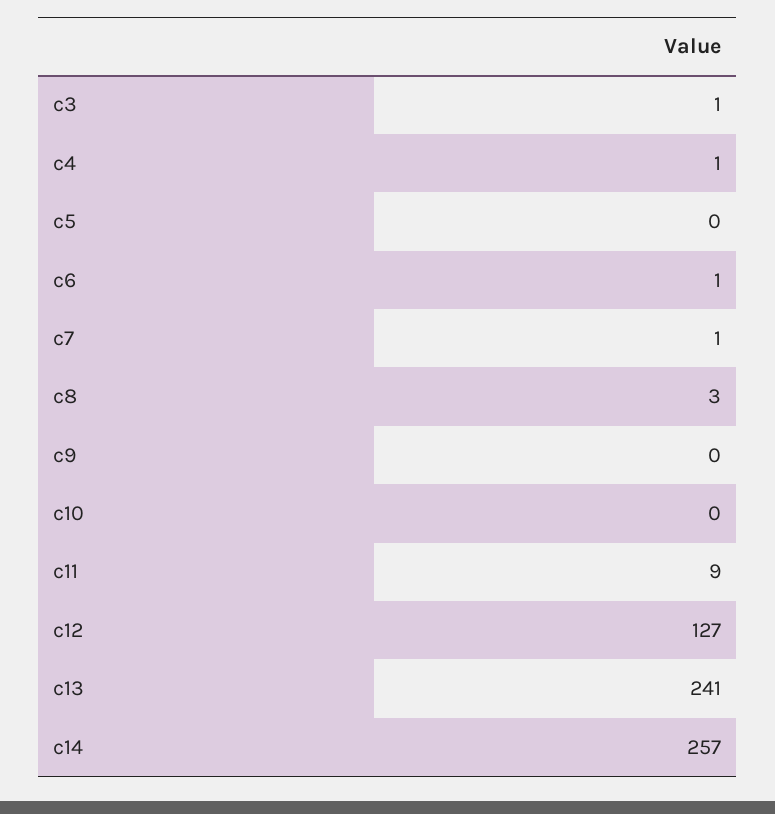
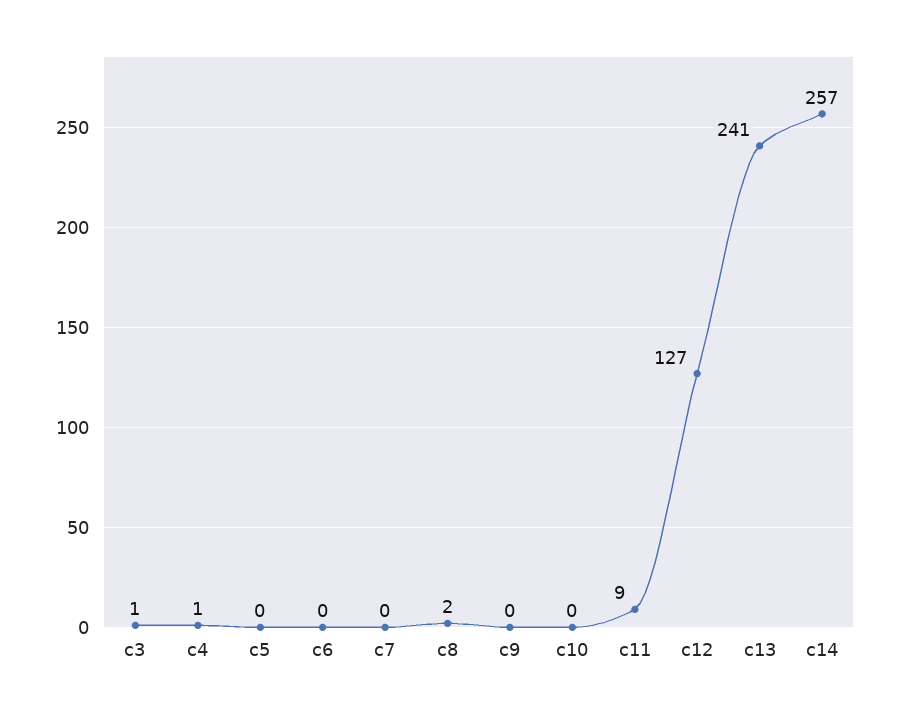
c6: 1 -> 0
c7: 1 -> 0
c8: 3 -> 2

